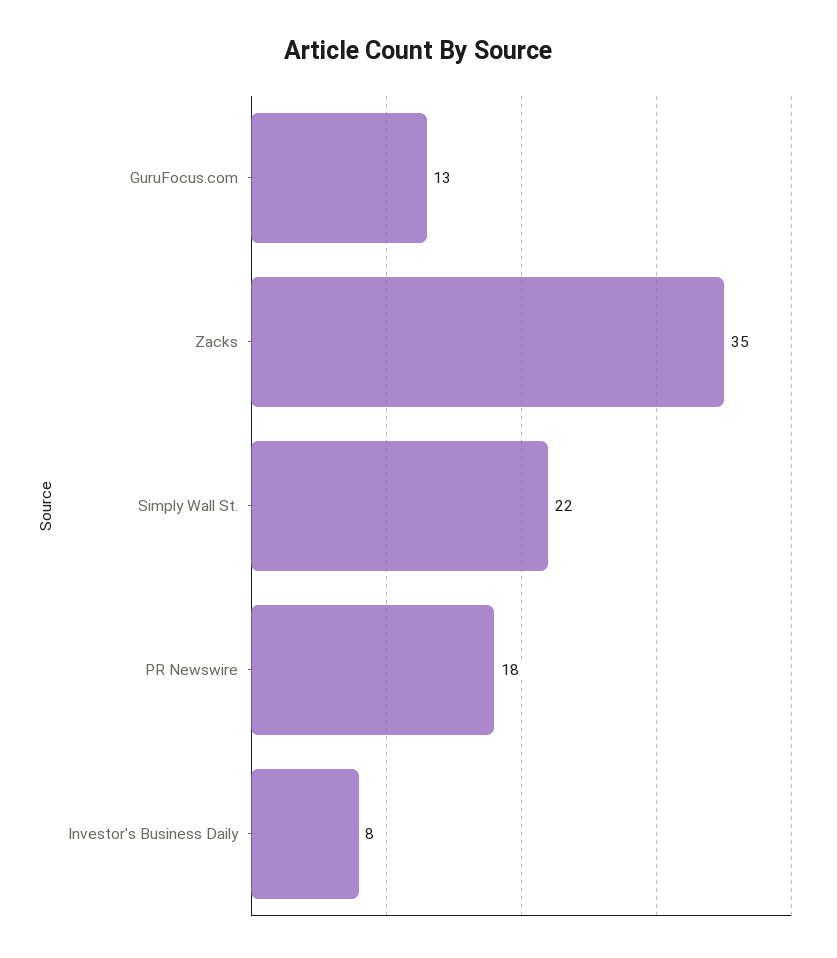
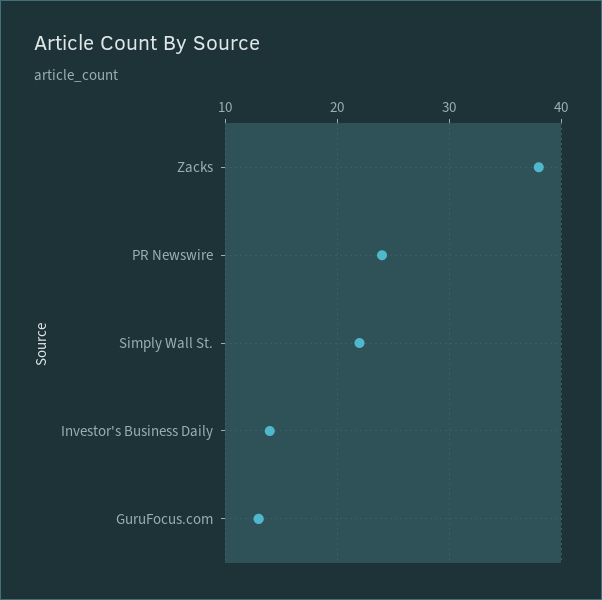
Zacks: 35 -> 38
PR Newswire: 18 -> 24
Investor's Business Daily: 8 -> 14

